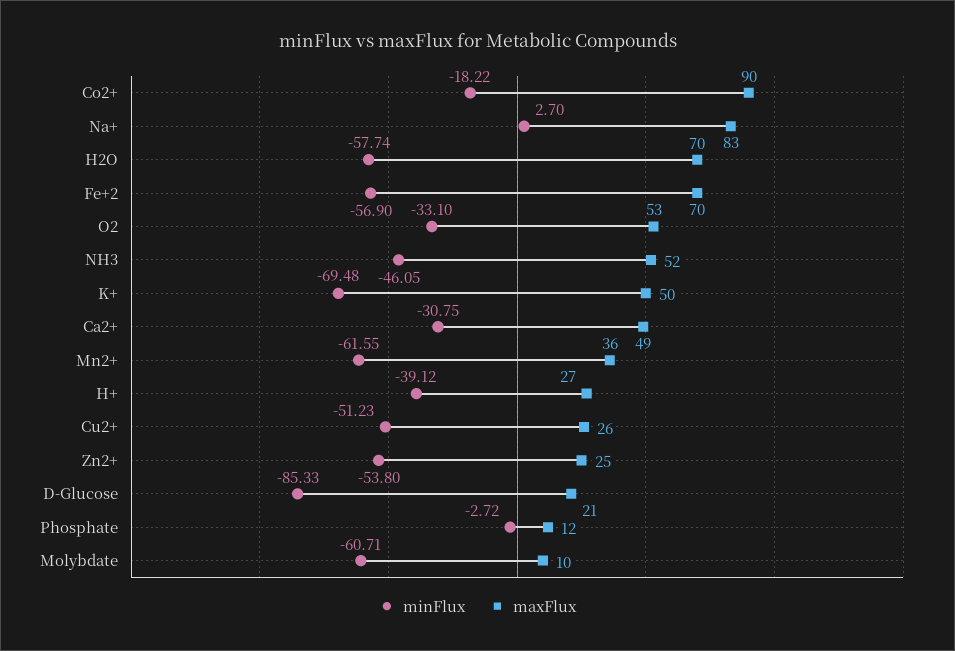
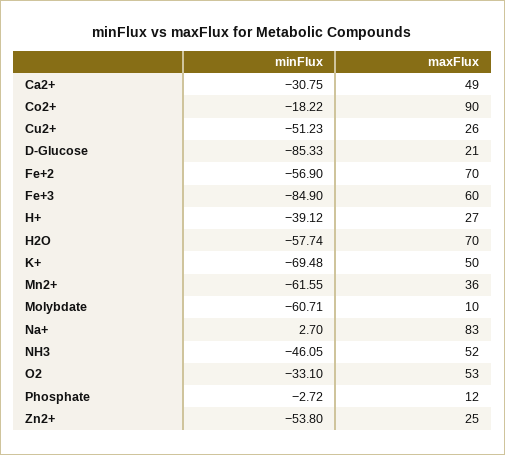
minFlux, Fe+3: none -> -84.9
maxFlux, Fe+3: none -> 60

